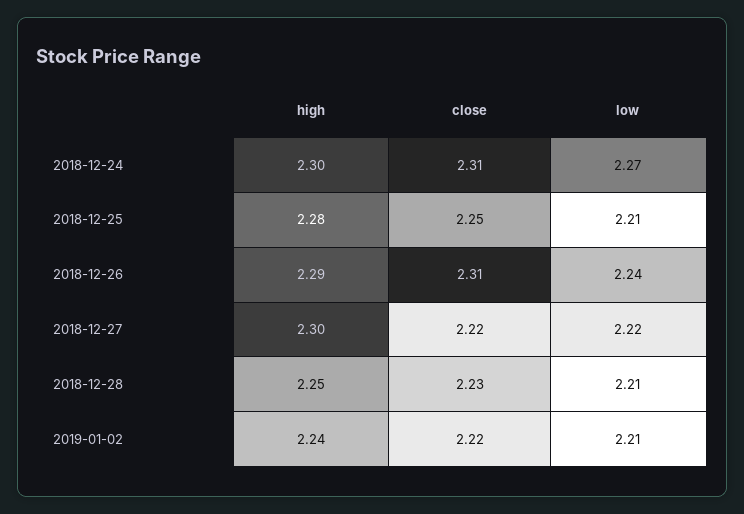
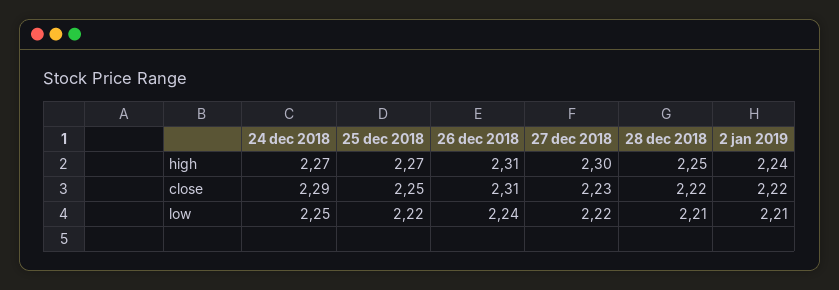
high, 2018-12-24: 2.3 -> 2.27
close, 2018-12-24: 2.31 -> 2.29
low, 2018-12-24: 2.27 -> 2.25
high, 2018-12-25: 2.28 -> 2.27
low, 2018-12-25: 2.21 -> 2.22
high, 2018-12-26: 2.29 -> 2.31
close, 2018-12-27: 2.22 -> 2.23
close, 2018-12-28: 2.23 -> 2.22

